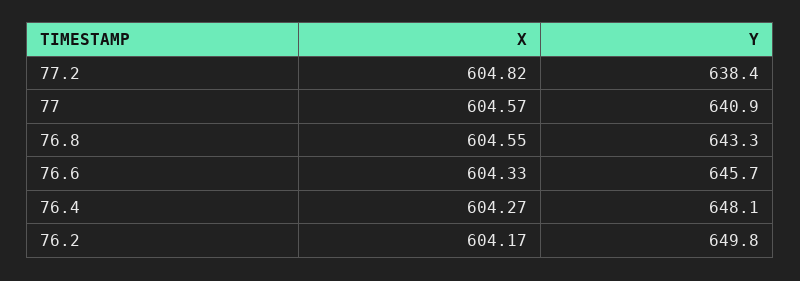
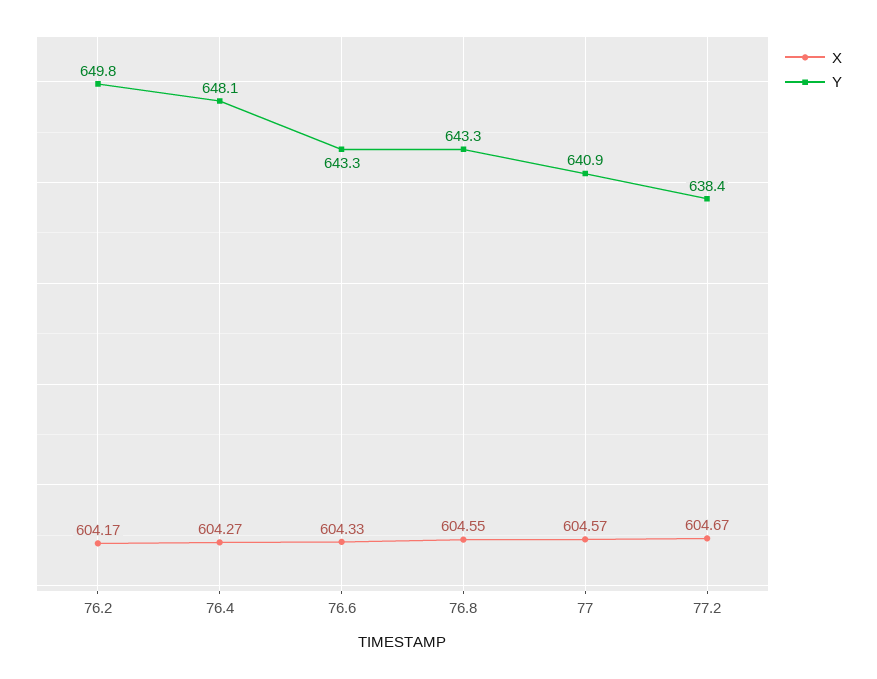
X, 77.2: 604.82 -> 604.67
Y, 76.6: 645.7 -> 643.3

